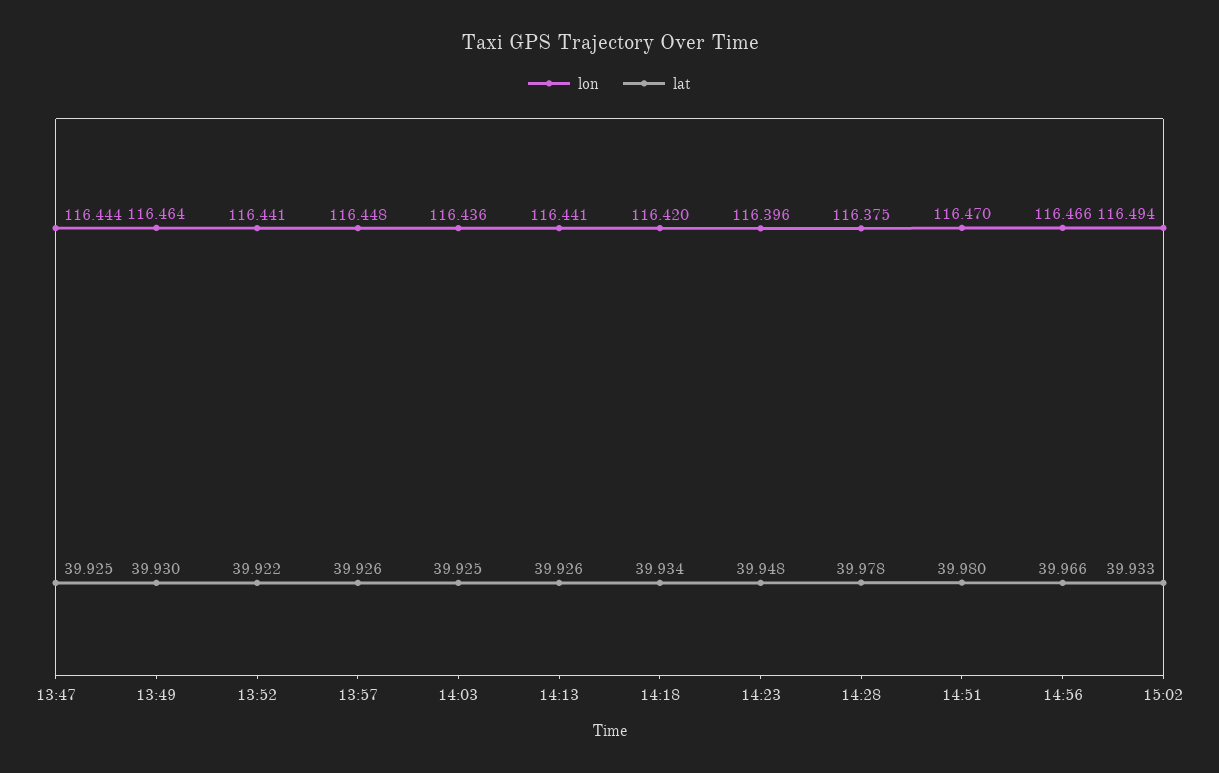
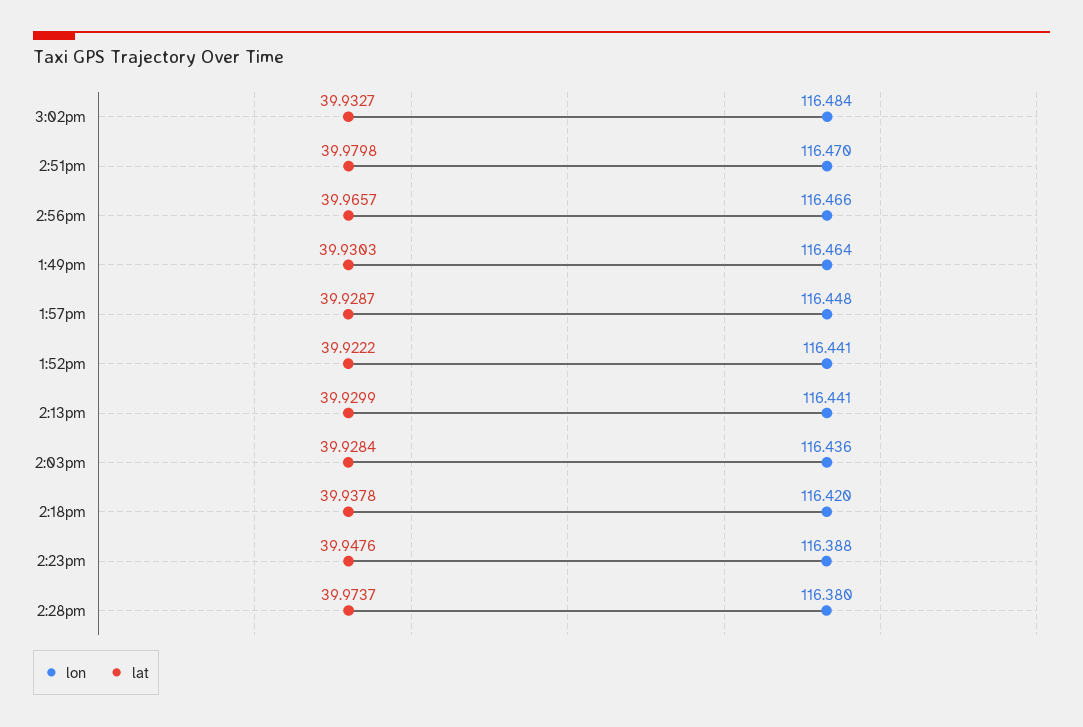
lon, 13:47: 116.444 -> none
lat, 13:47: 39.925 -> none
lat, 13:57: 39.926 -> 39.9287
lat, 14:03: 39.925 -> 39.9284
lat, 14:13: 39.926 -> 39.9299
lat, 14:18: 39.934 -> 39.9378
lon, 14:23: 116.396 -> 116.388
lon, 14:28: 116.375 -> 116.38
lat, 14:28: 39.978 -> 39.9737
lon, 15:02: 116.494 -> 116.484

